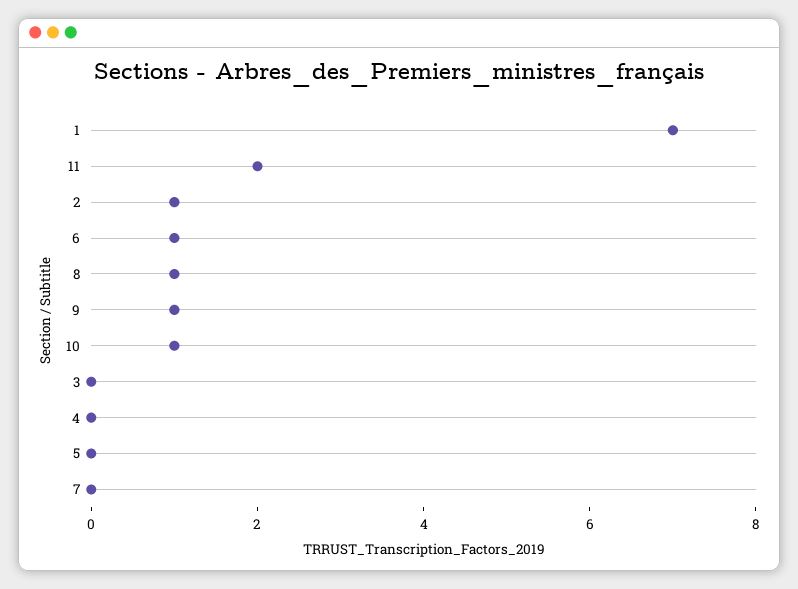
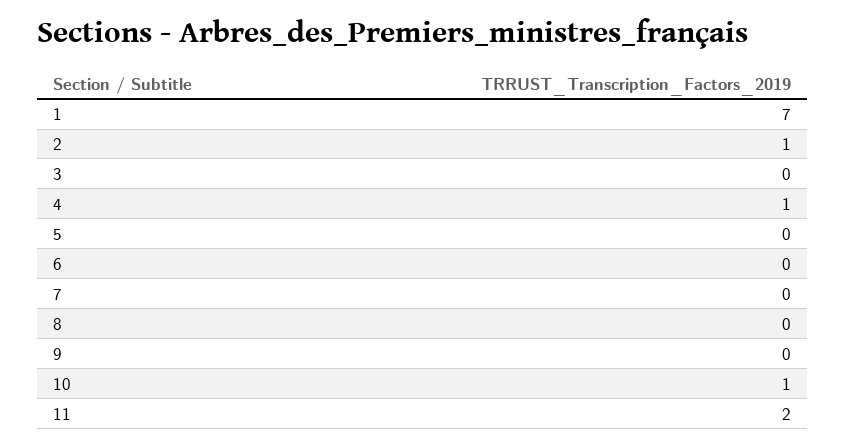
6: 1 -> 0
8: 1 -> 0
9: 1 -> 0
4: 0 -> 1

